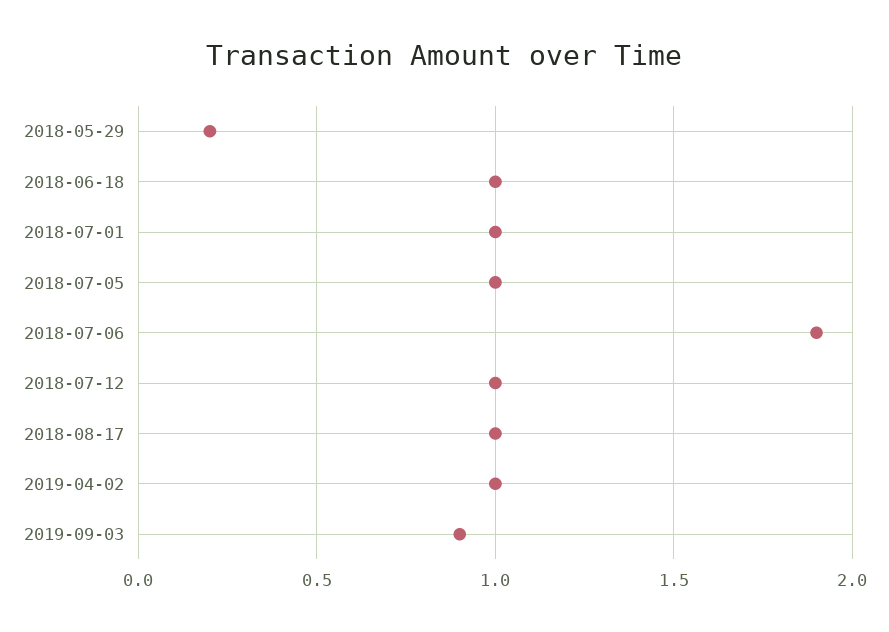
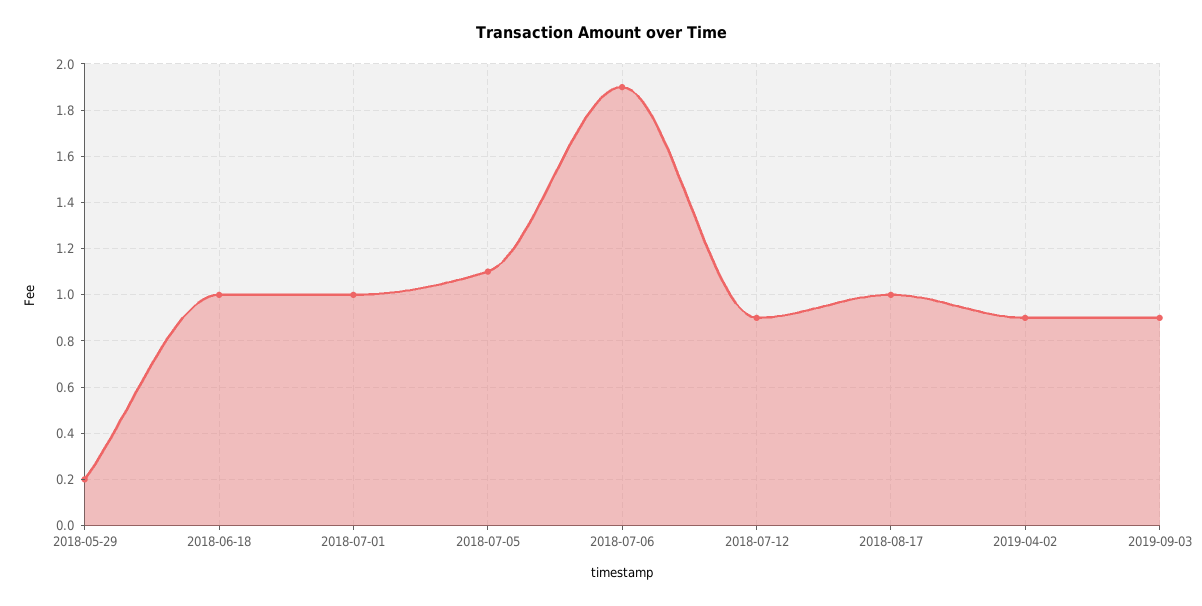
2018-07-05: 1 -> 1.1
2018-07-12: 1 -> 0.9
2019-04-02: 1 -> 0.9

